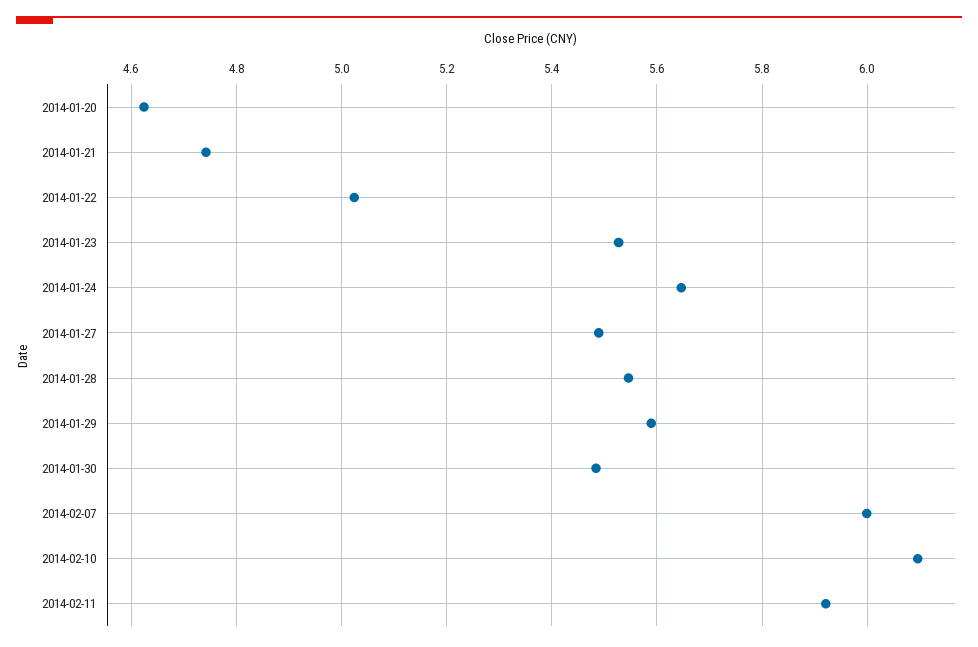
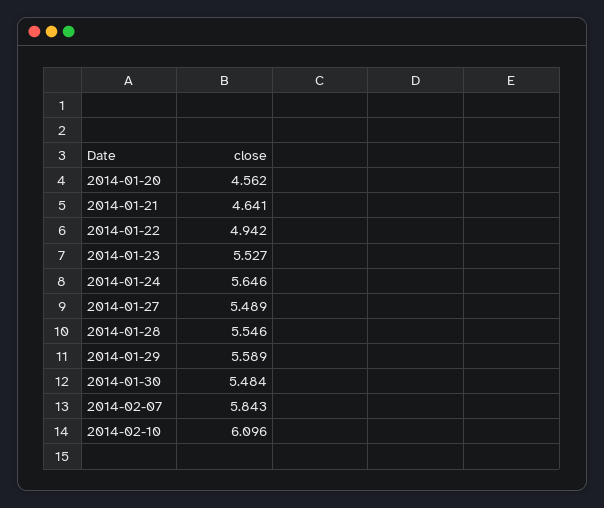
2014-01-20: 4.62 -> 4.562
2014-01-21: 4.74 -> 4.641
2014-01-22: 5.02 -> 4.942
2014-02-07: 6 -> 5.843
2014-02-11: 5.92 -> none

